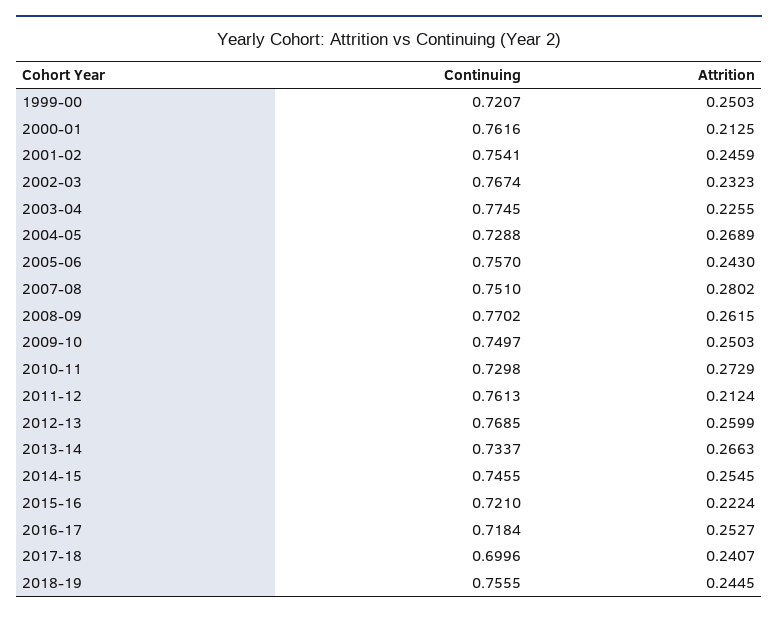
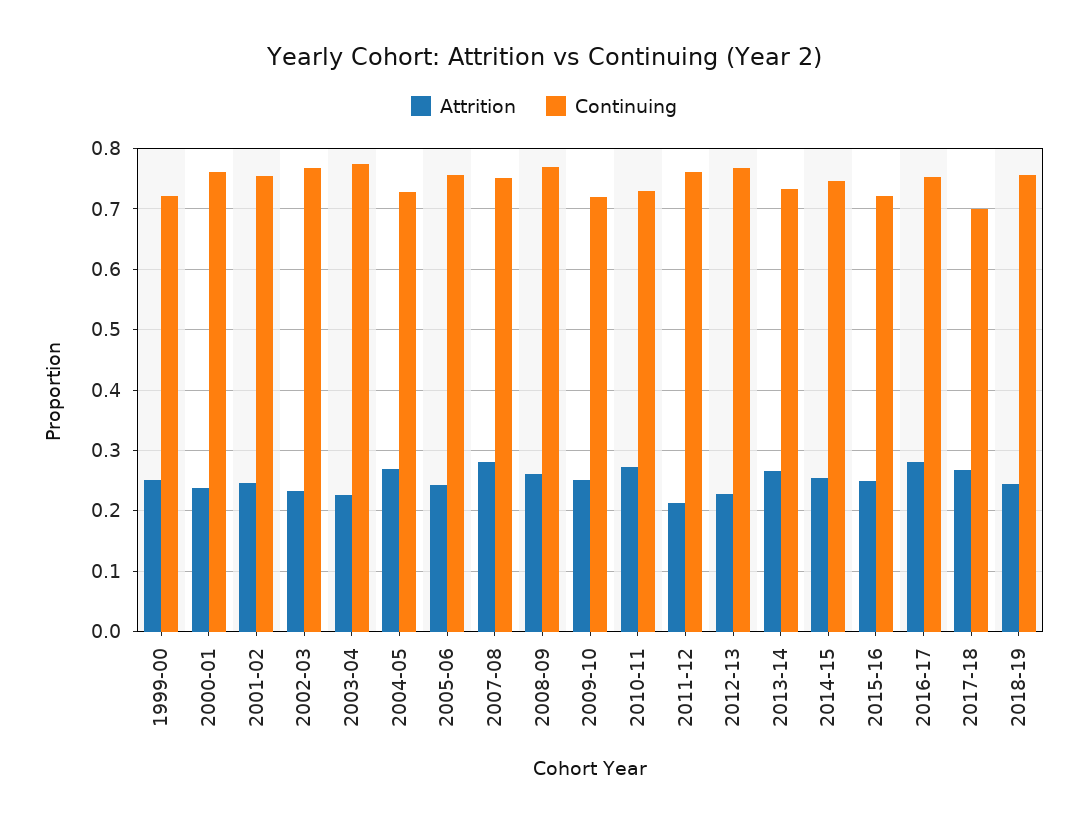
Attrition, 2000-01: 0.2125 -> 0.24
Continuing, 2009-10: 0.7497 -> 0.72
Attrition, 2012-13: 0.2599 -> 0.23
Attrition, 2015-16: 0.2224 -> 0.25
Continuing, 2016-17: 0.7184 -> 0.75
Attrition, 2016-17: 0.2527 -> 0.28
Attrition, 2017-18: 0.2407 -> 0.27

